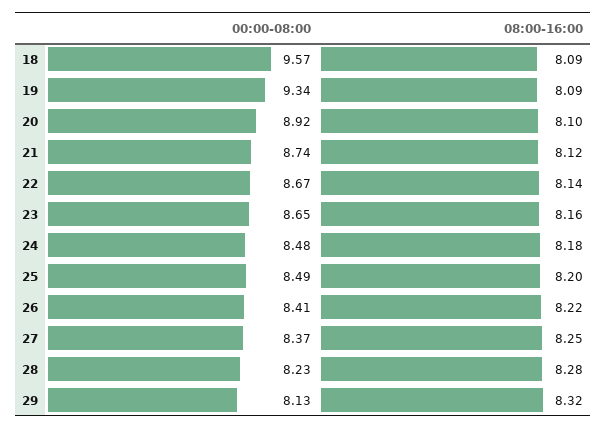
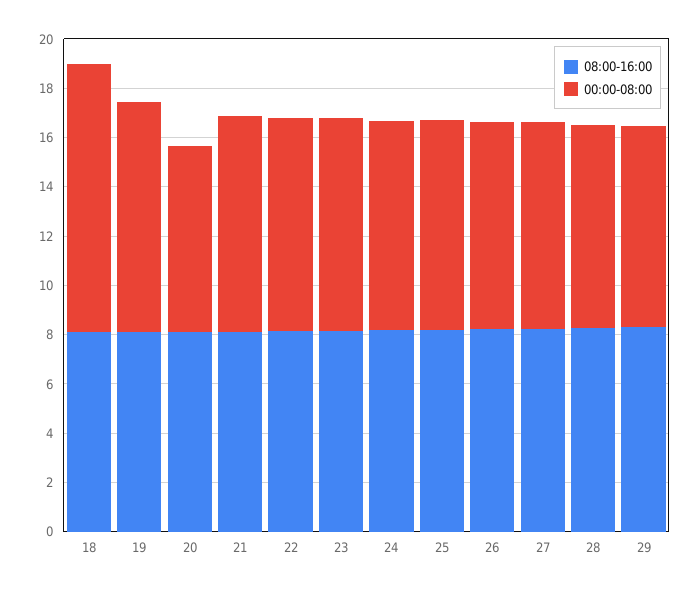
00:00-08:00, 18: 9.57 -> 11
00:00-08:00, 20: 8.92 -> 7.5

